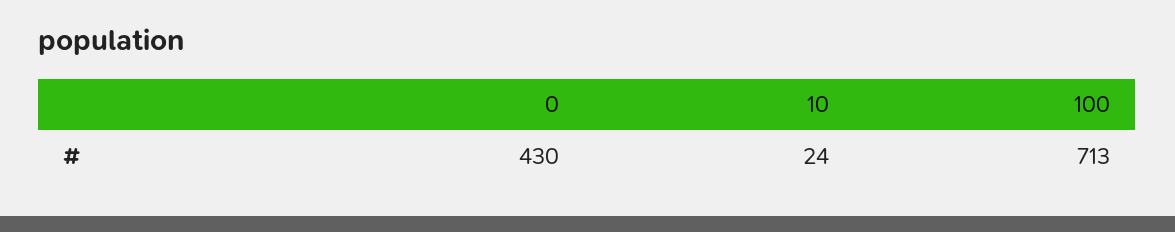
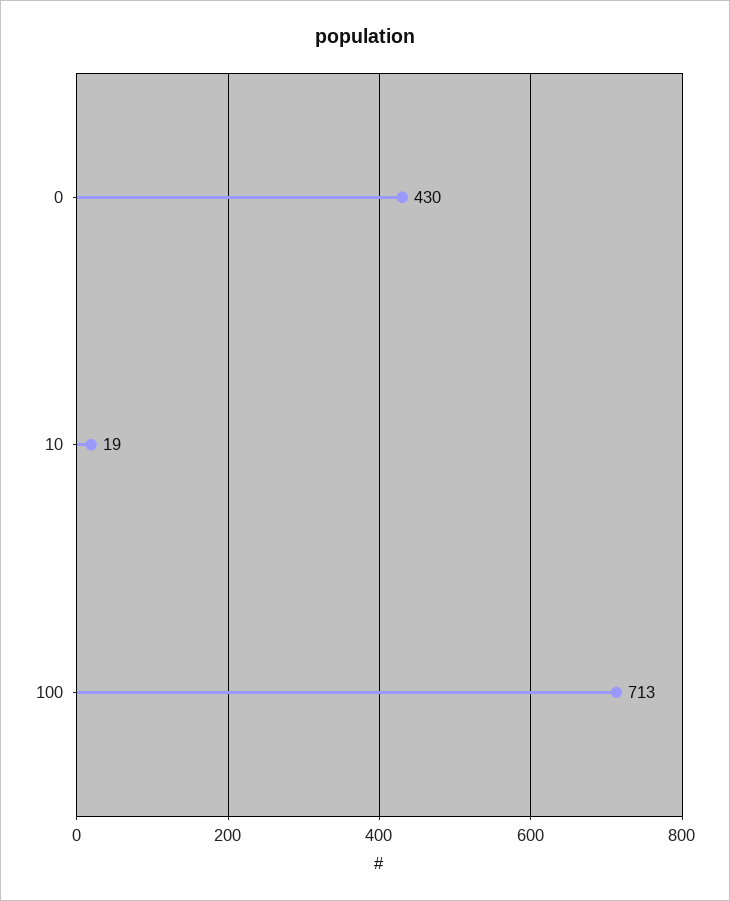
10: 24 -> 19

